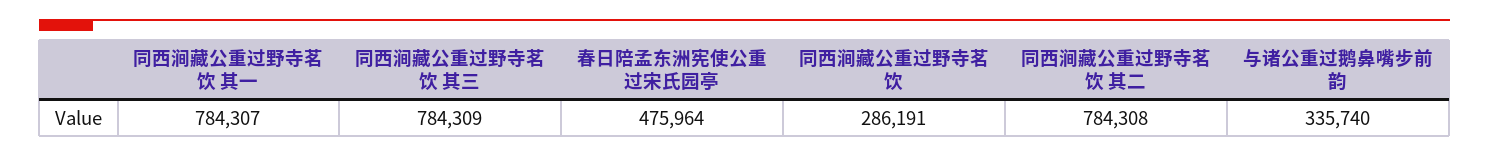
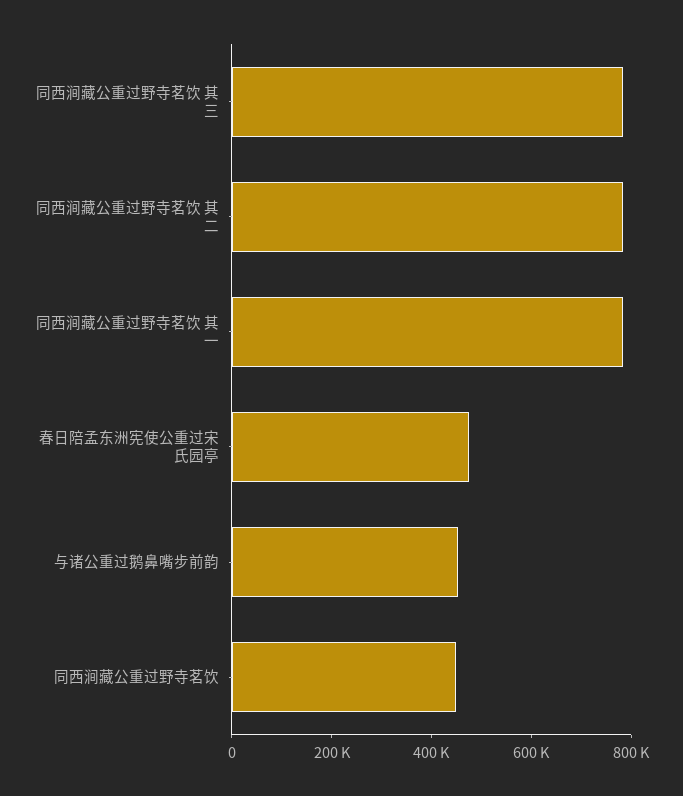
同西涧藏公重过野寺茗饮: 286191 -> 450000
与诸公重过鹅鼻嘴步前韵: 335740 -> 450000

